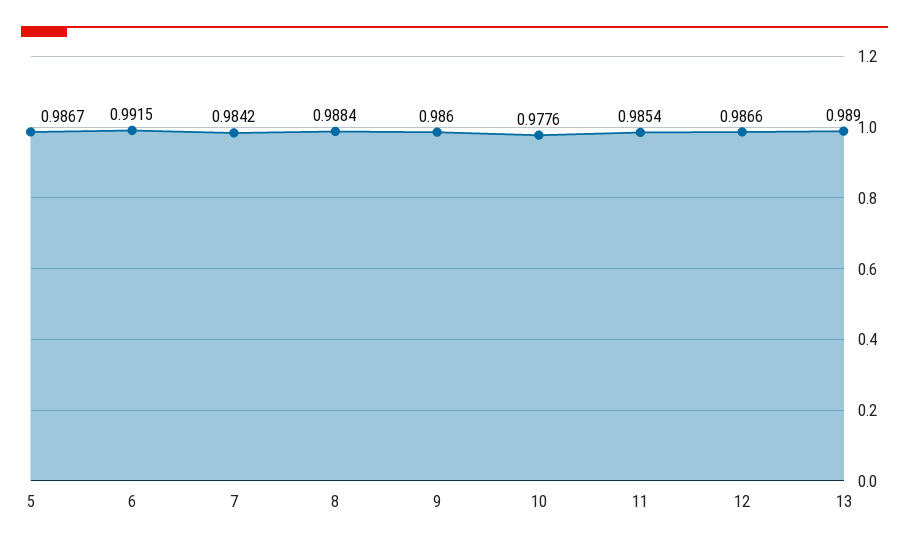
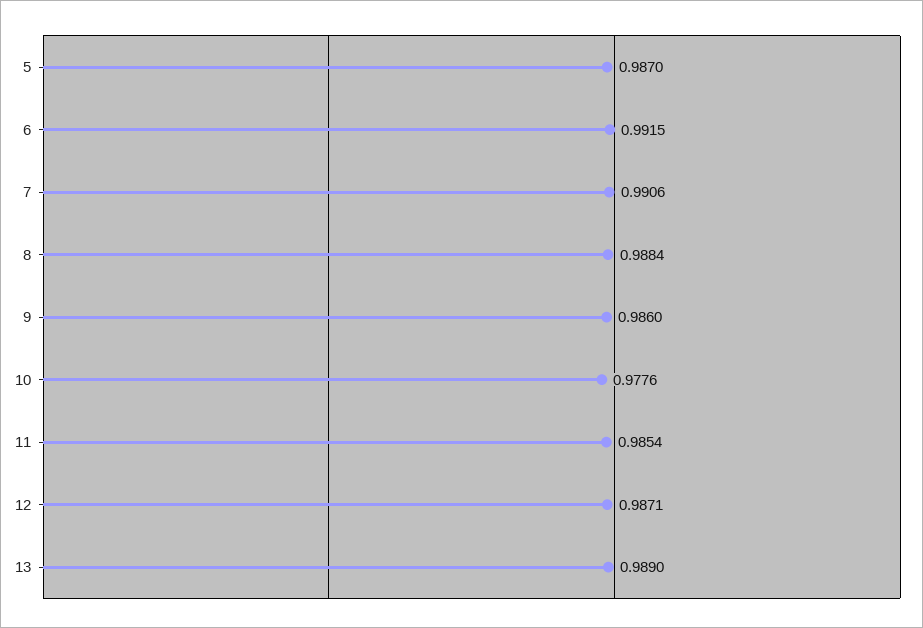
5: 0.9867 -> 0.987
7: 0.9842 -> 0.9906
12: 0.9866 -> 0.9871

